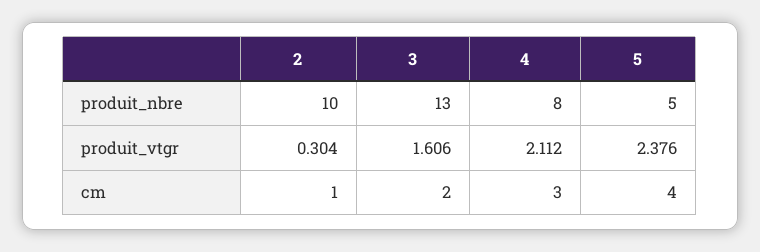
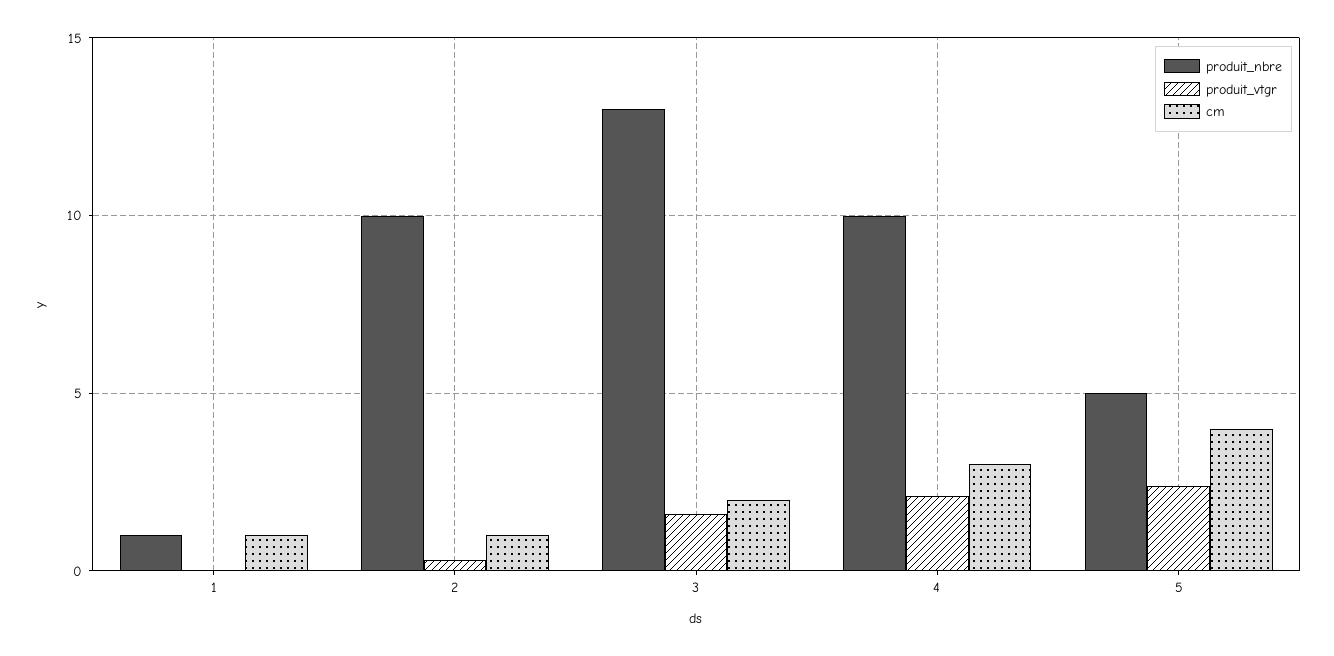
produit_nbre, 4: 8 -> 10
produit_nbre, 1: none -> 1
produit_vtgr, 1: none -> 0
cm, 1: none -> 1

